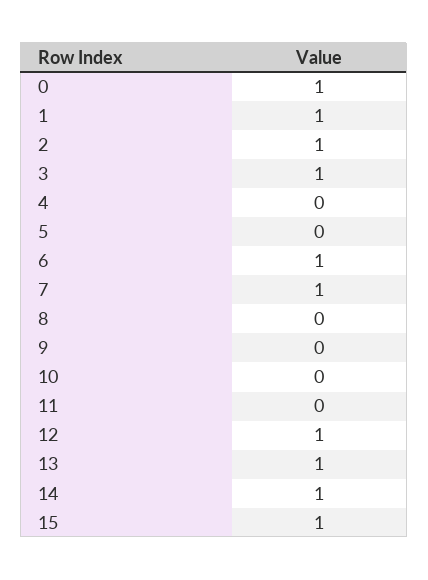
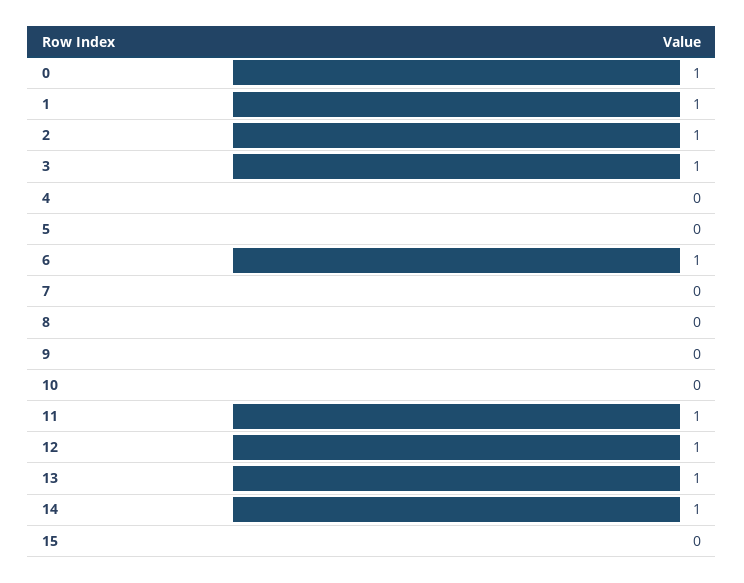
7: 1 -> 0
11: 0 -> 1
15: 1 -> 0

